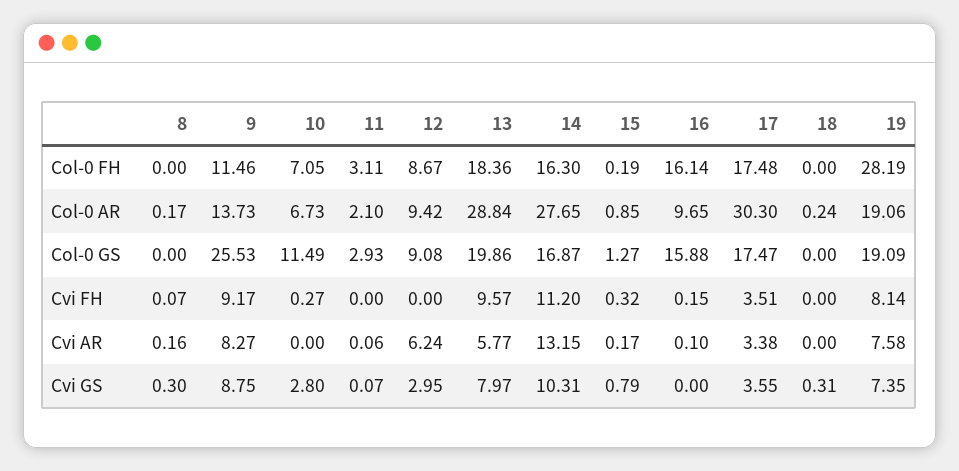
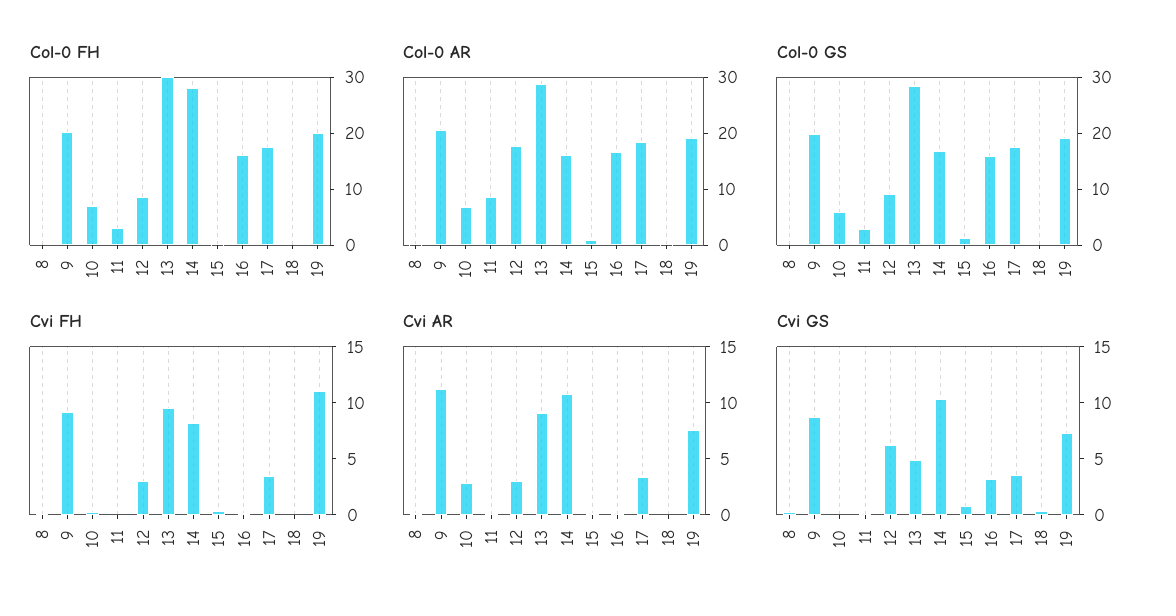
Col-0 FH, 9: 11.46 -> 20
Col-0 FH, 13: 18.36 -> 30
Col-0 FH, 14: 16.3 -> 28
Col-0 FH, 19: 28.19 -> 20
Col-0 AR, 9: 13.73 -> 20
Col-0 AR, 11: 2.1 -> 8
Col-0 AR, 12: 9.42 -> 18
Col-0 AR, 14: 27.65 -> 16
Col-0 AR, 16: 9.65 -> 16
Col-0 AR, 17: 30.3 -> 18
Col-0 GS, 9: 25.53 -> 20
Col-0 GS, 10: 11.49 -> 6
Col-0 GS, 13: 19.86 -> 28
Cvi FH, 12: 0 -> 3
Cvi FH, 14: 11.2 -> 8
Cvi FH, 19: 8.14 -> 11
Cvi AR, 9: 8.27 -> 11
Cvi AR, 10: 0 -> 3
Cvi AR, 12: 6.24 -> 3
Cvi AR, 13: 5.77 -> 9
Cvi AR, 14: 13.15 -> 11
Cvi GS, 10: 2.8 -> 0
Cvi GS, 12: 2.95 -> 6
Cvi GS, 13: 7.97 -> 5
Cvi GS, 16: 0 -> 3

